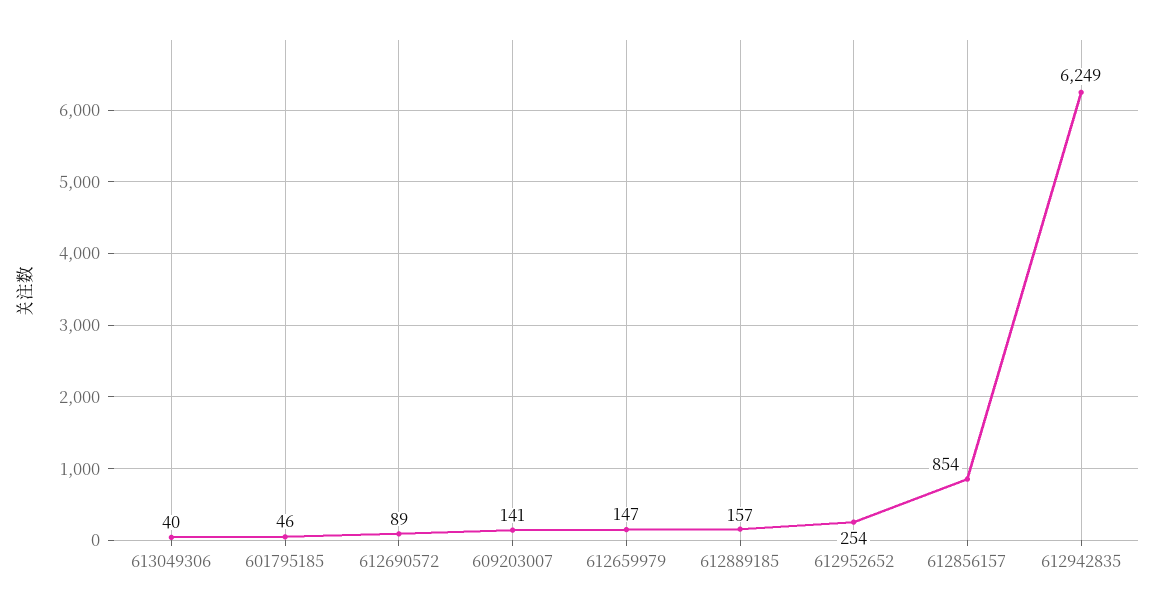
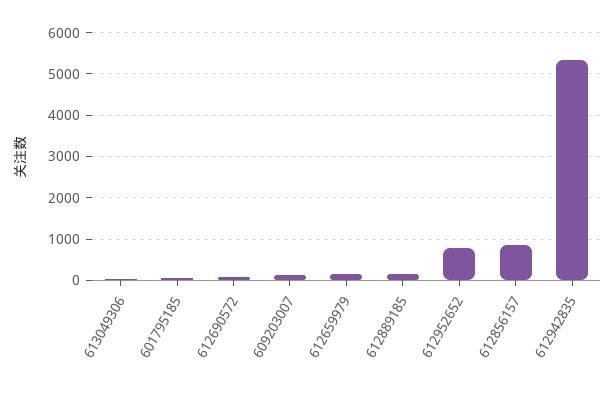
612952652: 254 -> 800
612942835: 6249 -> 5400

